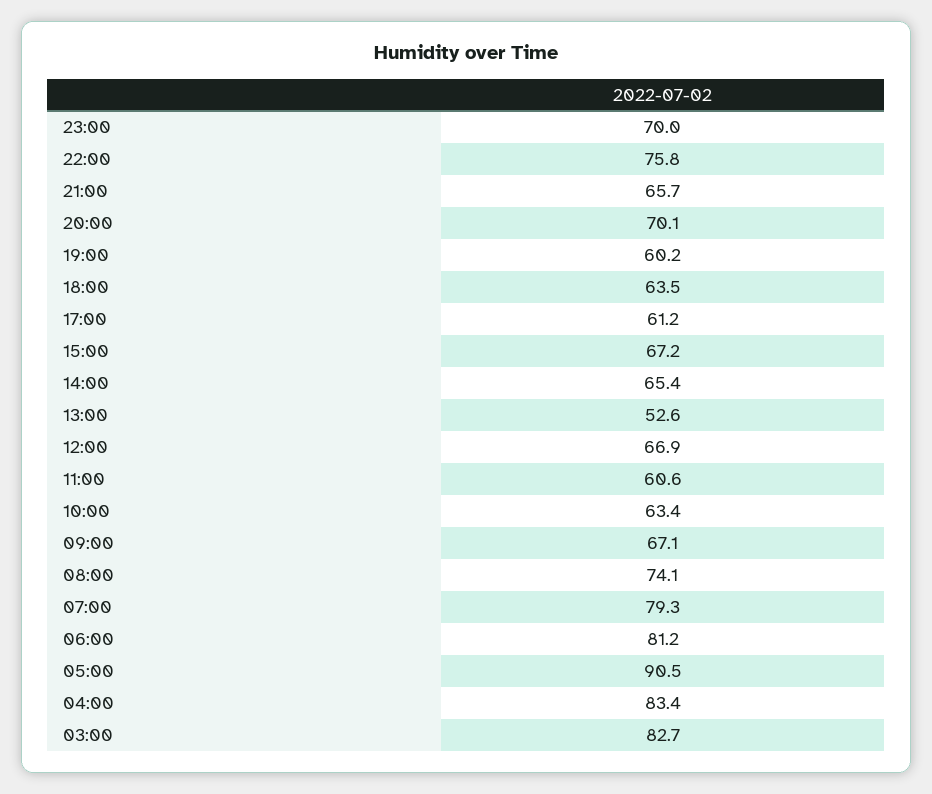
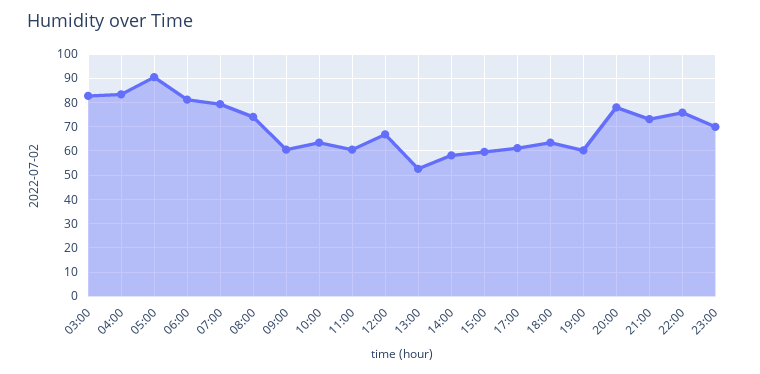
21:00: 65.7 -> 72.5
20:00: 70.1 -> 77.5
15:00: 67.2 -> 60
14:00: 65.4 -> 57.5
09:00: 67.1 -> 60

